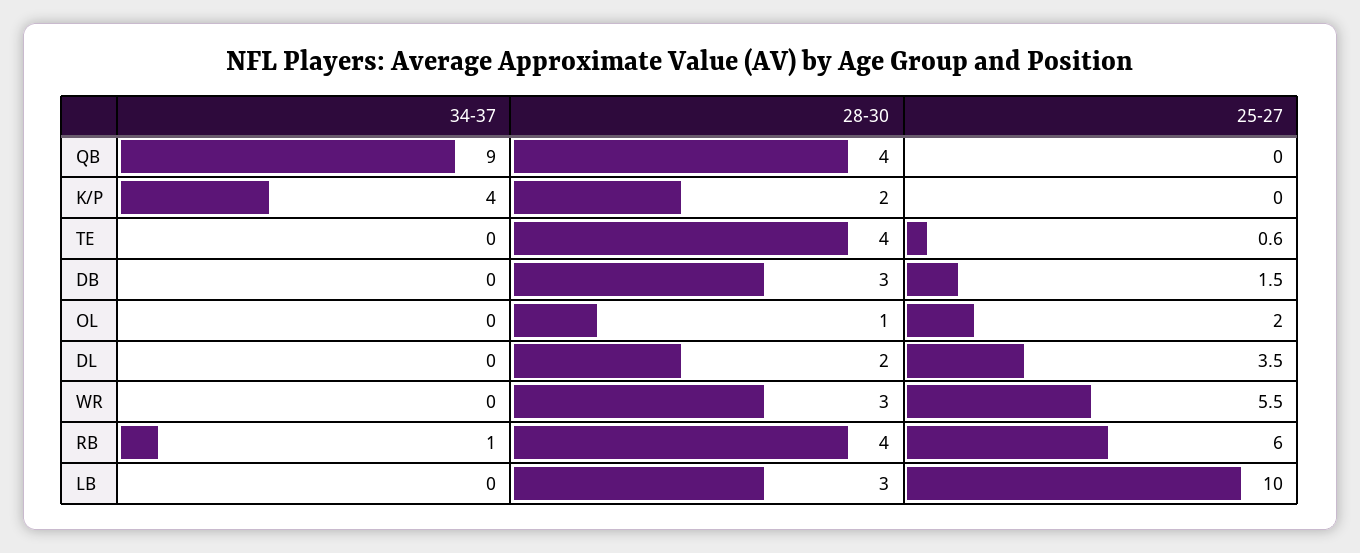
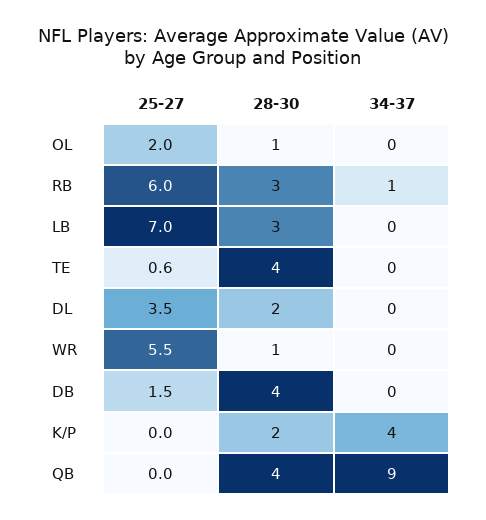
28-30, DB: 3 -> 4
28-30, WR: 3 -> 1
28-30, RB: 4 -> 3
25-27, LB: 10 -> 7

